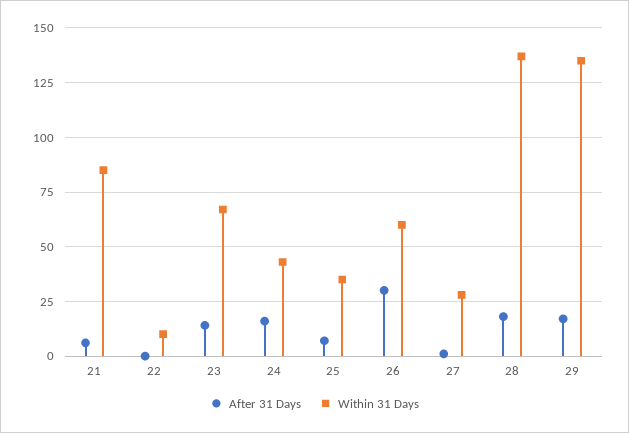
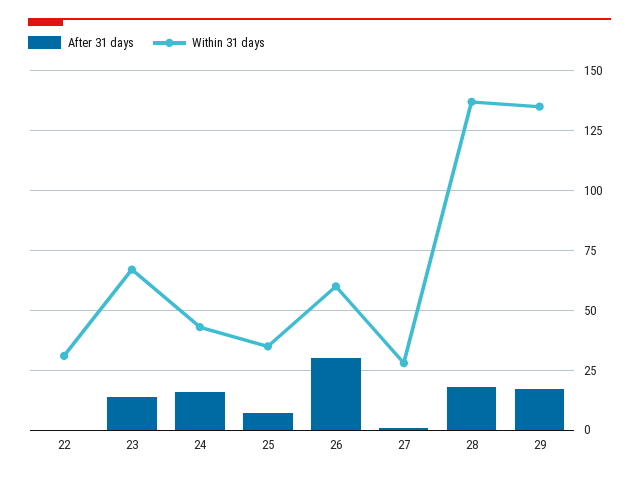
After 31 Days, 21: 5 -> none
Within 31 Days, 21: 85 -> none
Within 31 Days, 22: 10 -> 30

